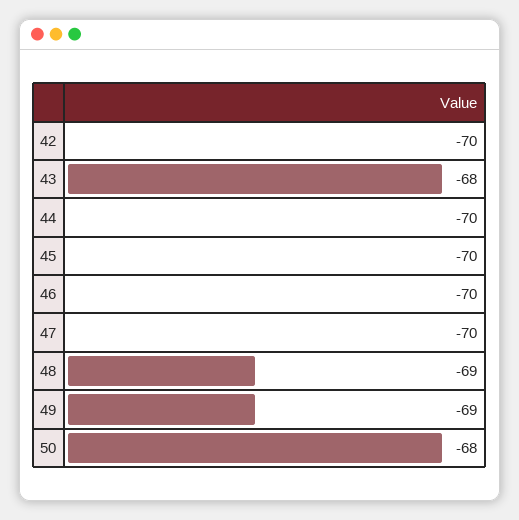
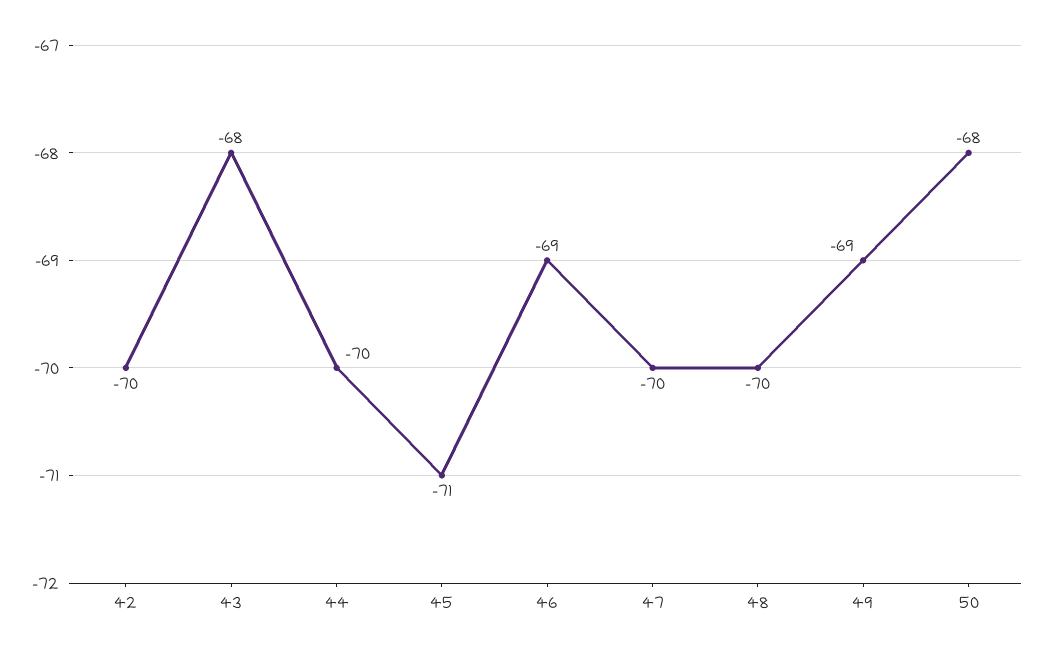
45: -70 -> -71
46: -70 -> -69
48: -69 -> -70

